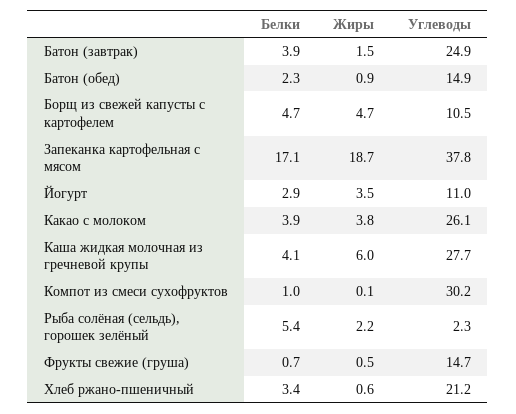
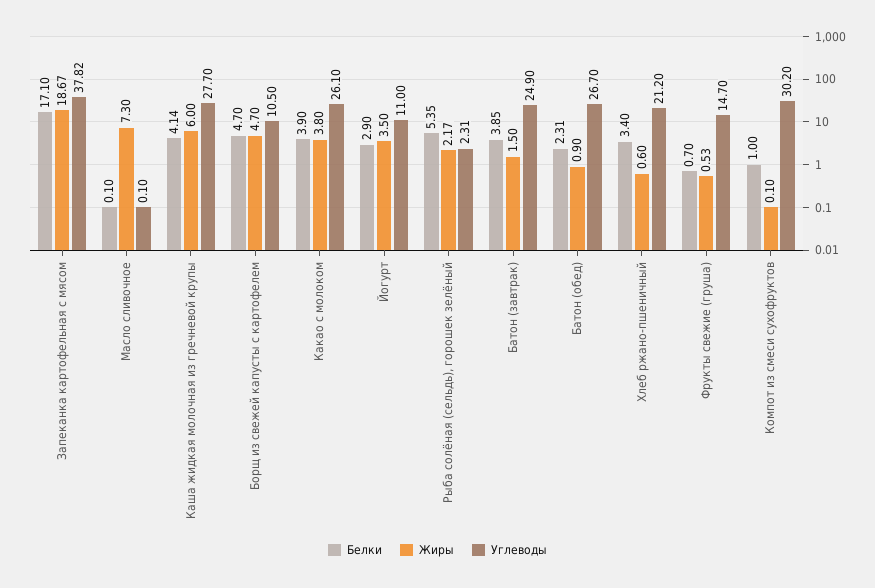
Углеводы, Батон (обед): 14.9 -> 26.7
Белки, Масло сливочное: none -> 0.1
Жиры, Масло сливочное: none -> 7.3
Углеводы, Масло сливочное: none -> 0.1

